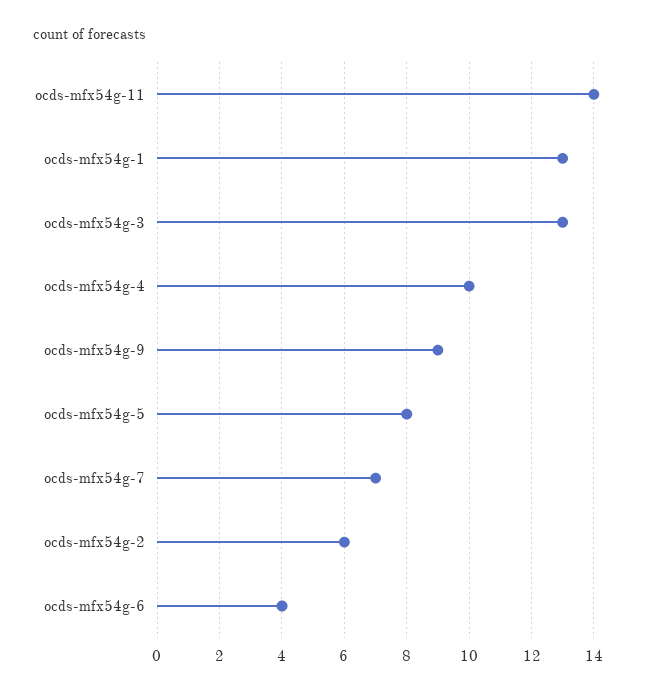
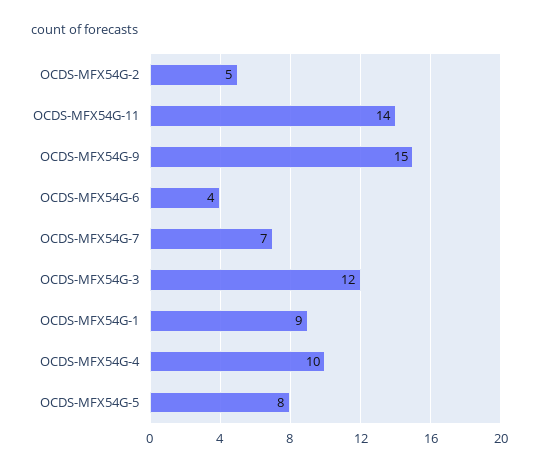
ocds-mfx54g-1: 13 -> 9
ocds-mfx54g-3: 13 -> 12
ocds-mfx54g-9: 9 -> 15
ocds-mfx54g-2: 6 -> 5

